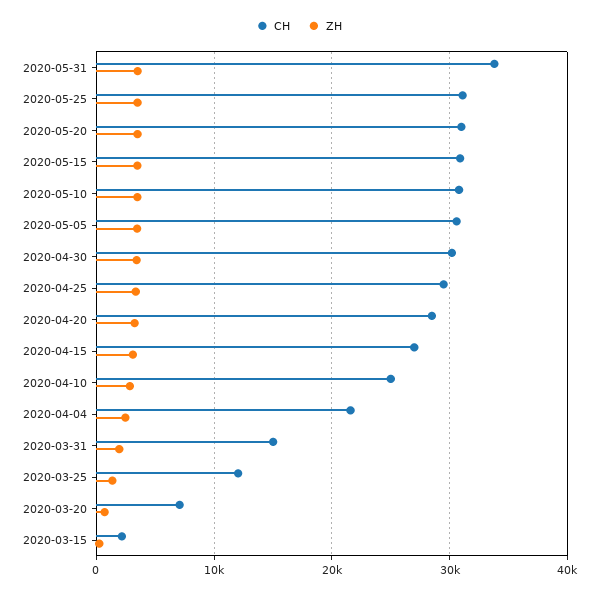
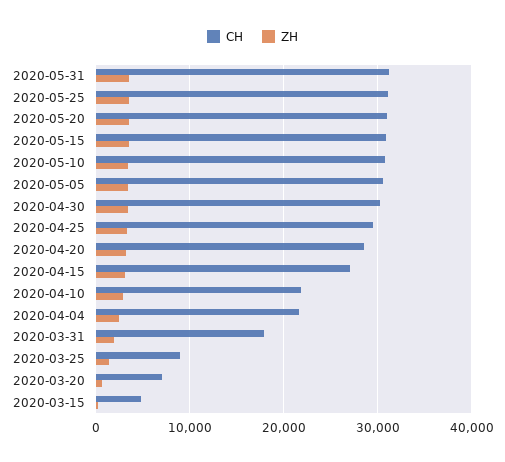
CH, 2020-05-31: 34000 -> 31000
CH, 2020-04-10: 25000 -> 22000
CH, 2020-03-31: 15000 -> 18000
CH, 2020-03-25: 12000 -> 9000
CH, 2020-03-15: 2000 -> 5000

